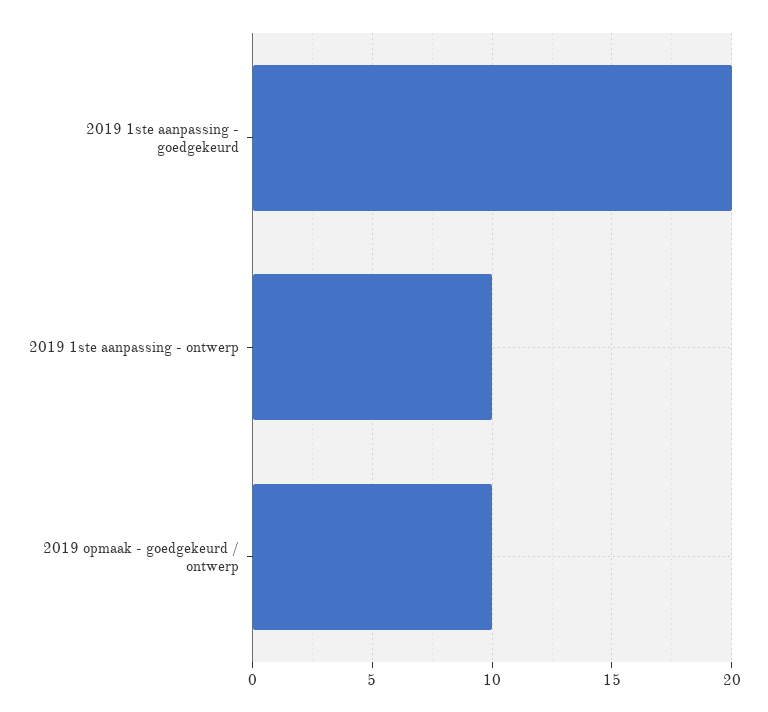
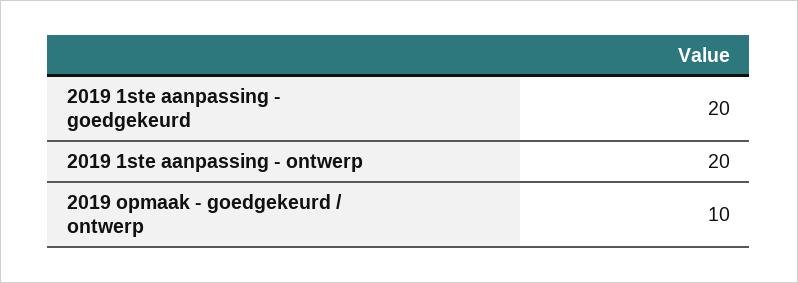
2019 1ste aanpassing - ontwerp: 10 -> 20

